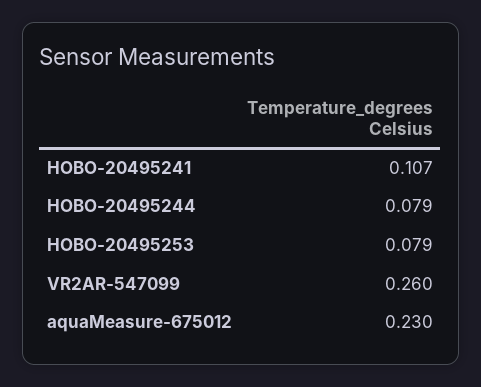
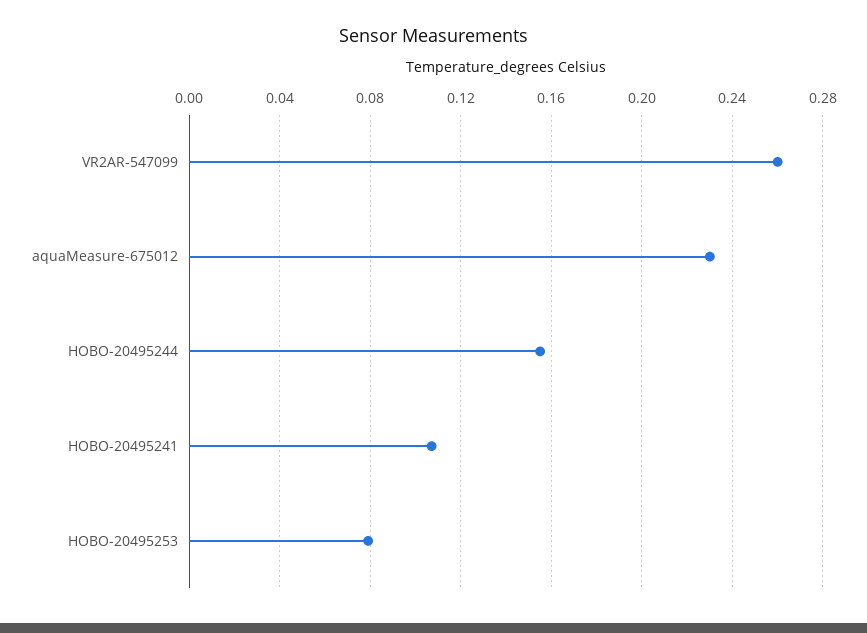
HOBO-20495244: 0.079 -> 0.155

